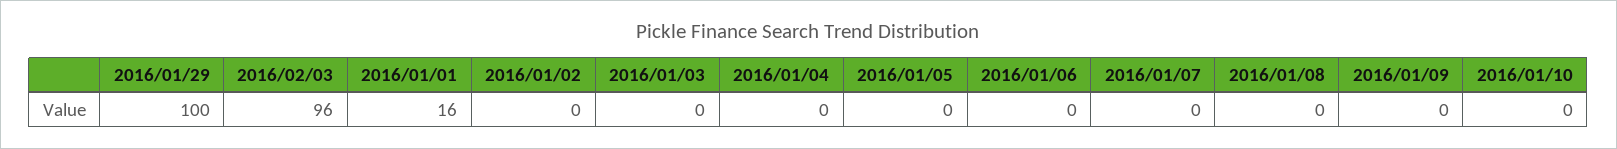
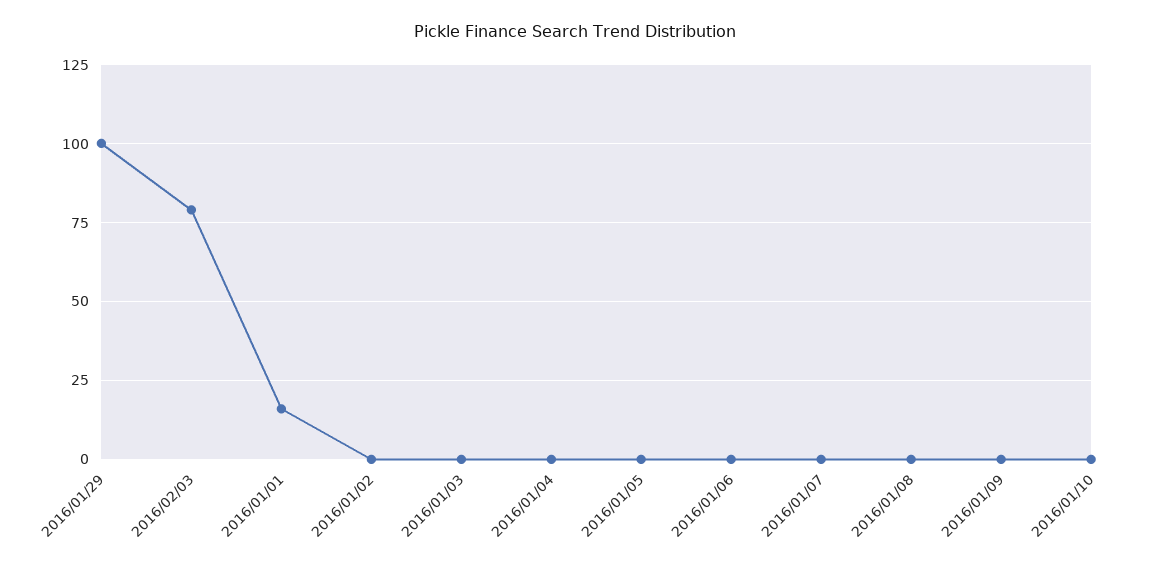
2016/02/03: 96 -> 80

